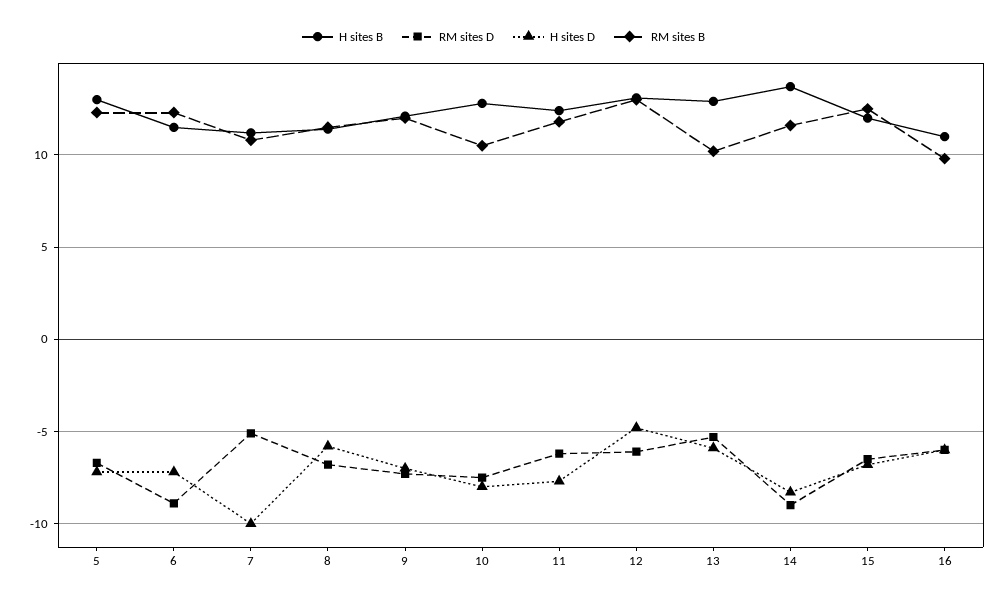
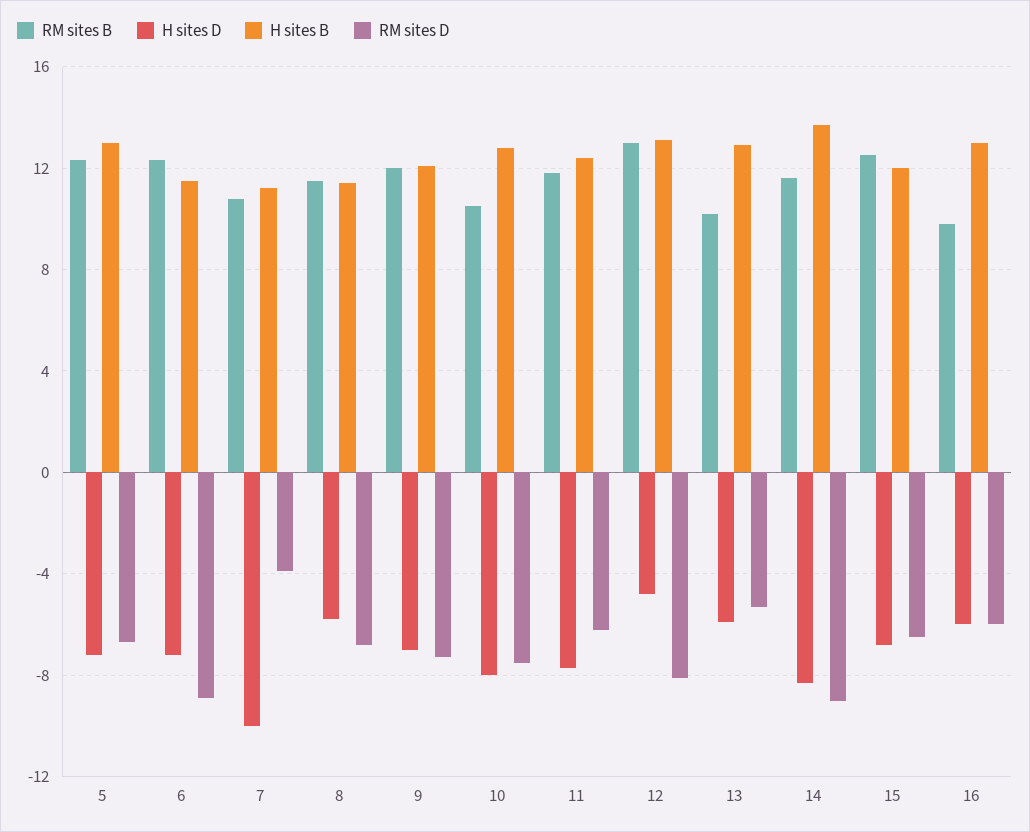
RM sites D, 7: -5 -> -4
RM sites D, 12: -6 -> -8
H sites B, 16: 11 -> 13

